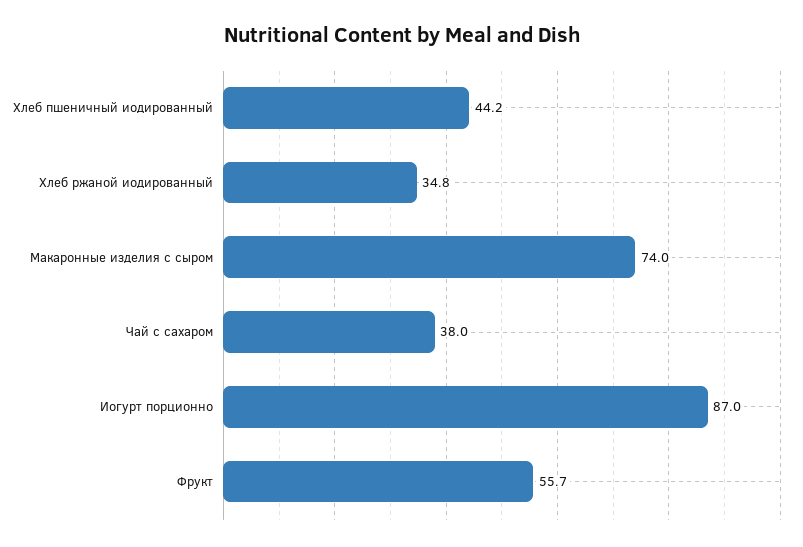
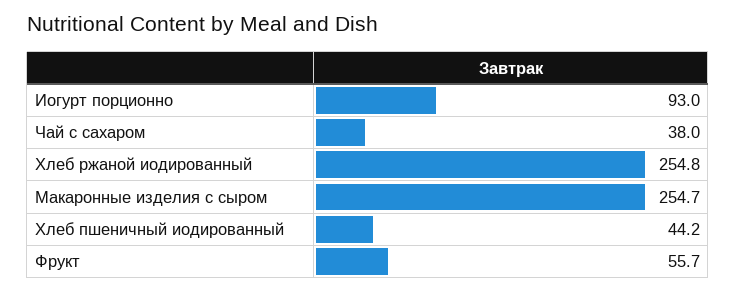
Хлеб ржаной иодированный: 34.8 -> 254.8
Макаронные изделия с сыром: 74 -> 254.7
Иогурт порционно: 87 -> 93

